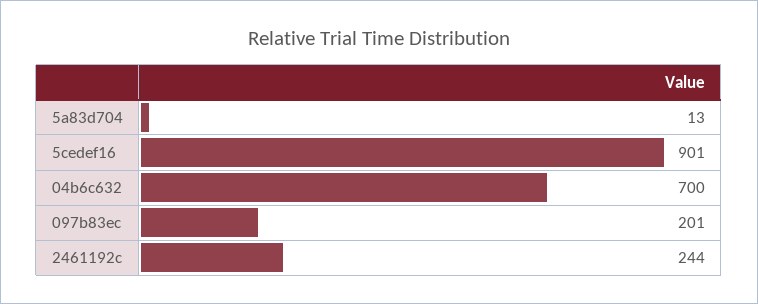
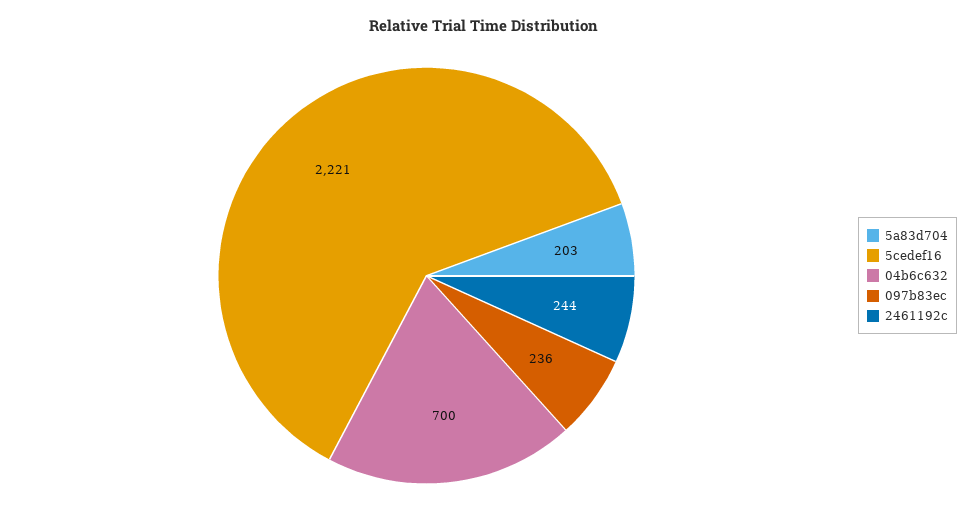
5a83d704: 13 -> 203
5cedef16: 901 -> 2221
097b83ec: 201 -> 236

